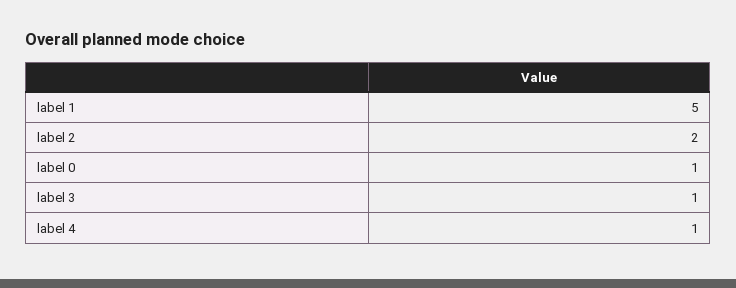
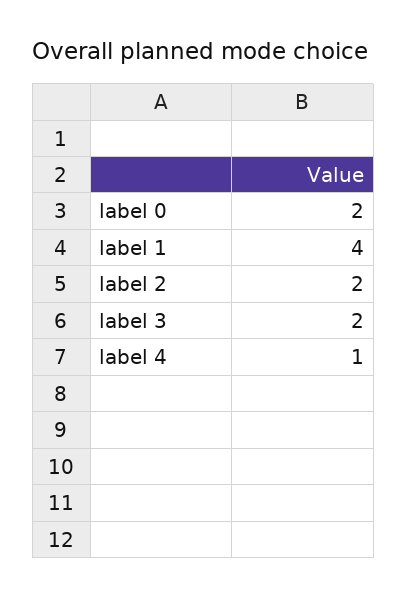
label 1: 5 -> 4
label 0: 1 -> 2
label 3: 1 -> 2

